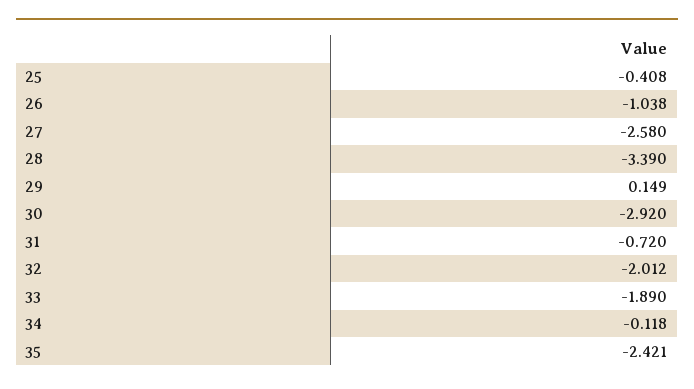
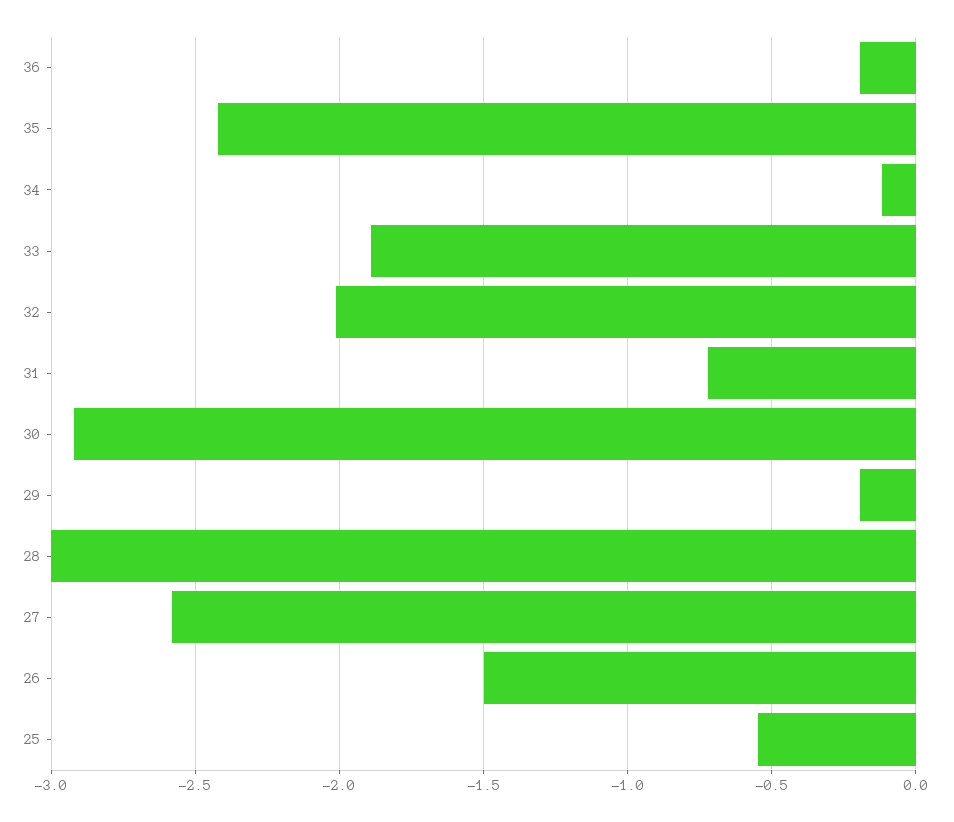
25: -0.408 -> -0.55
26: -1.038 -> -1.5
28: -3.39 -> -3
29: 0.149 -> -0.2
36: none -> -0.2

